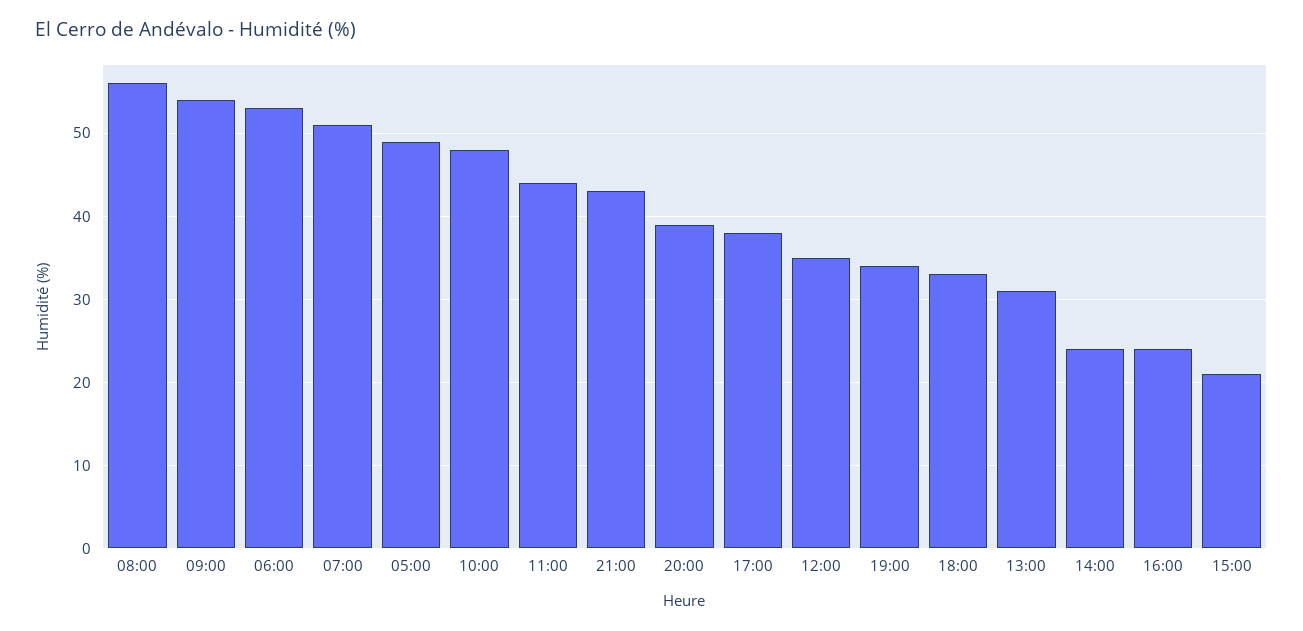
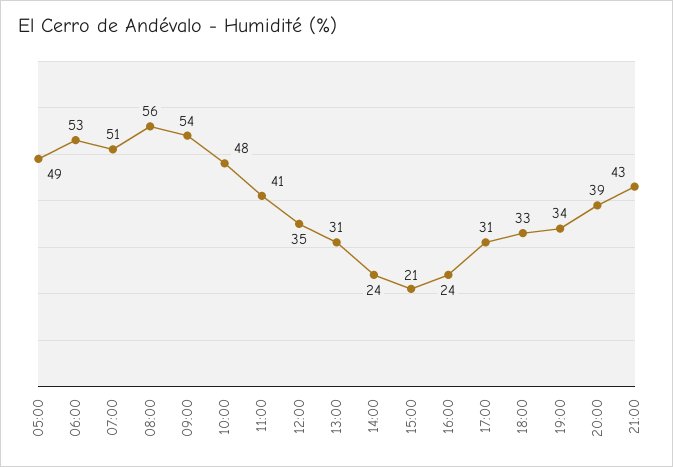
11:00: 44 -> 41
17:00: 38 -> 31

